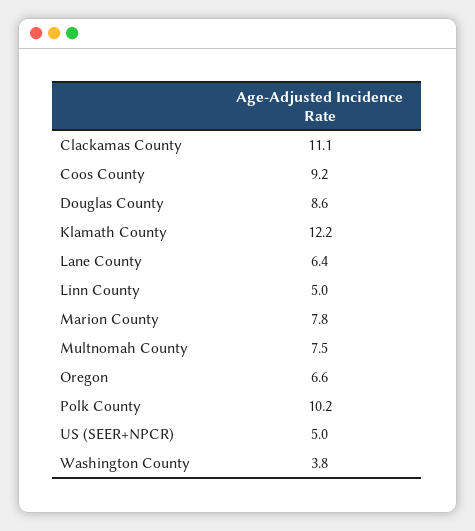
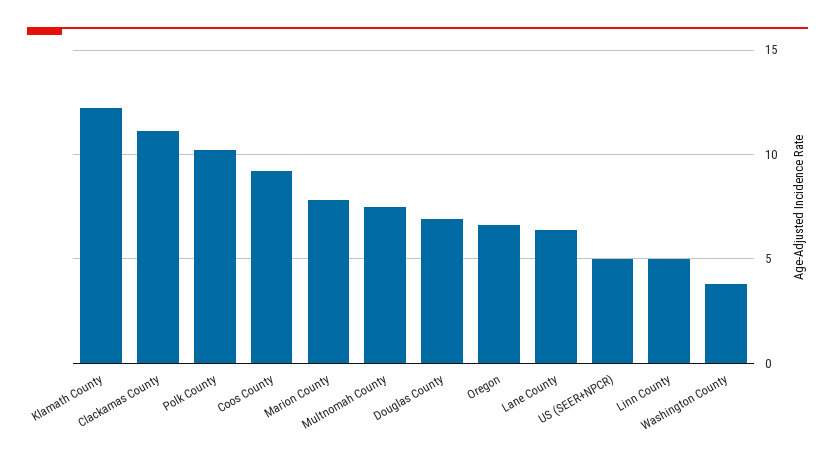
Douglas County: 8.6 -> 7

